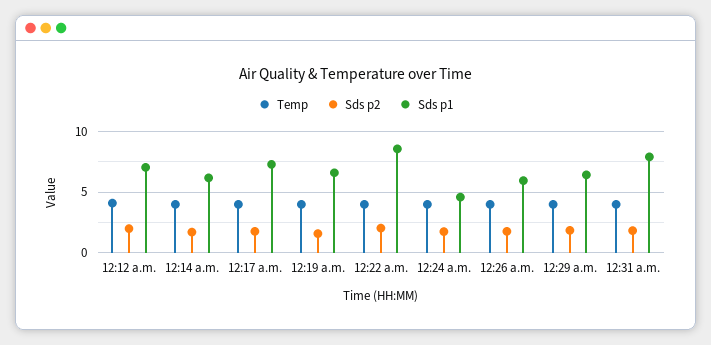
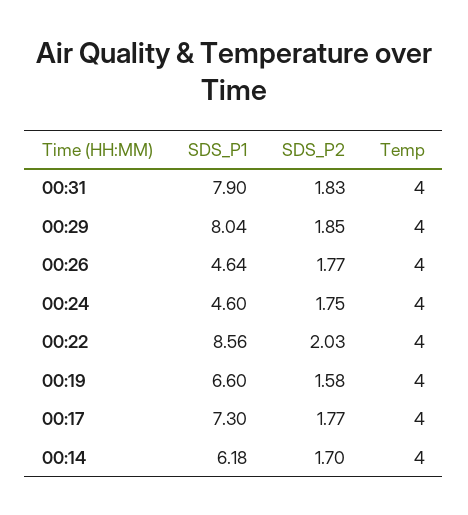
Temp, 12:12 a.m.: 4 -> none
Sds p2, 12:12 a.m.: 2 -> none
Sds p1, 12:12 a.m.: 7 -> none
Sds p1, 12:26 a.m.: 6 -> 4.64
Sds p1, 12:29 a.m.: 6.5 -> 8.04

